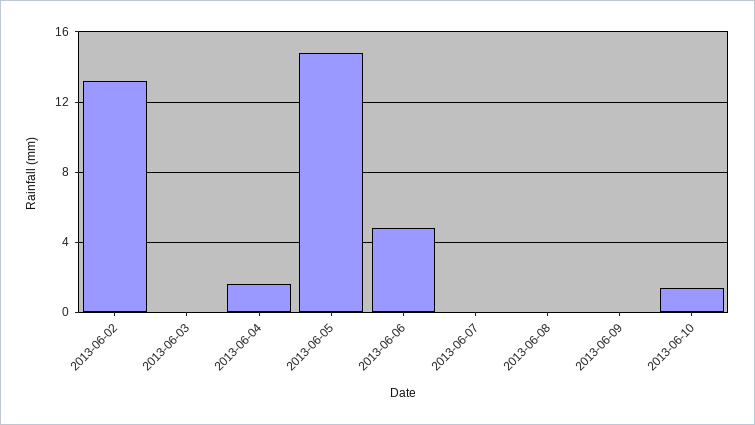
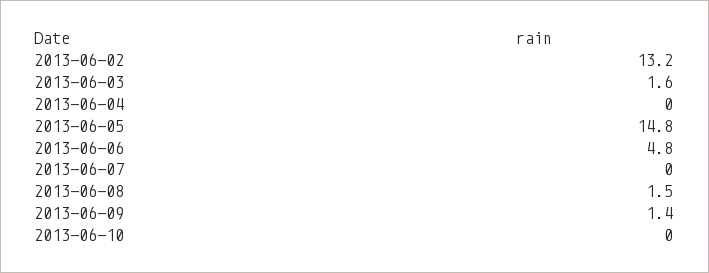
2013-06-03: 0 -> 1.6
2013-06-04: 1.5 -> 0
2013-06-08: 0 -> 1.5
2013-06-09: 0 -> 1.4
2013-06-10: 1.5 -> 0

